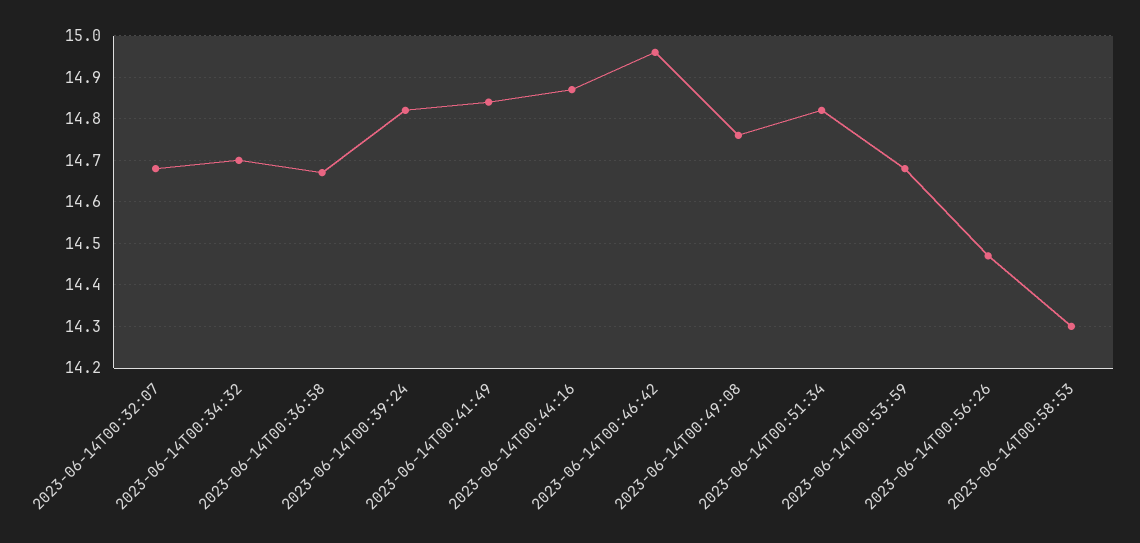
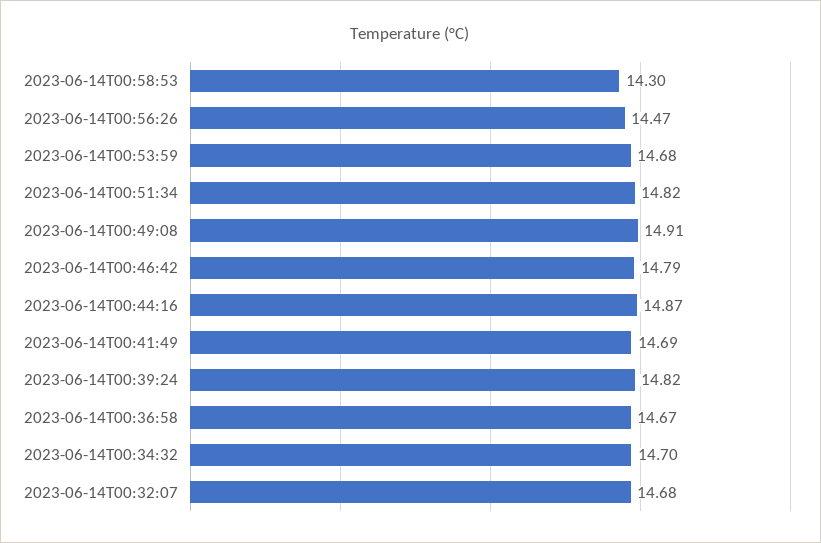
2023-06-14T00:41:49: 14.85 -> 14.69
2023-06-14T00:46:42: 14.95 -> 14.79
2023-06-14T00:49:08: 14.75 -> 14.91

